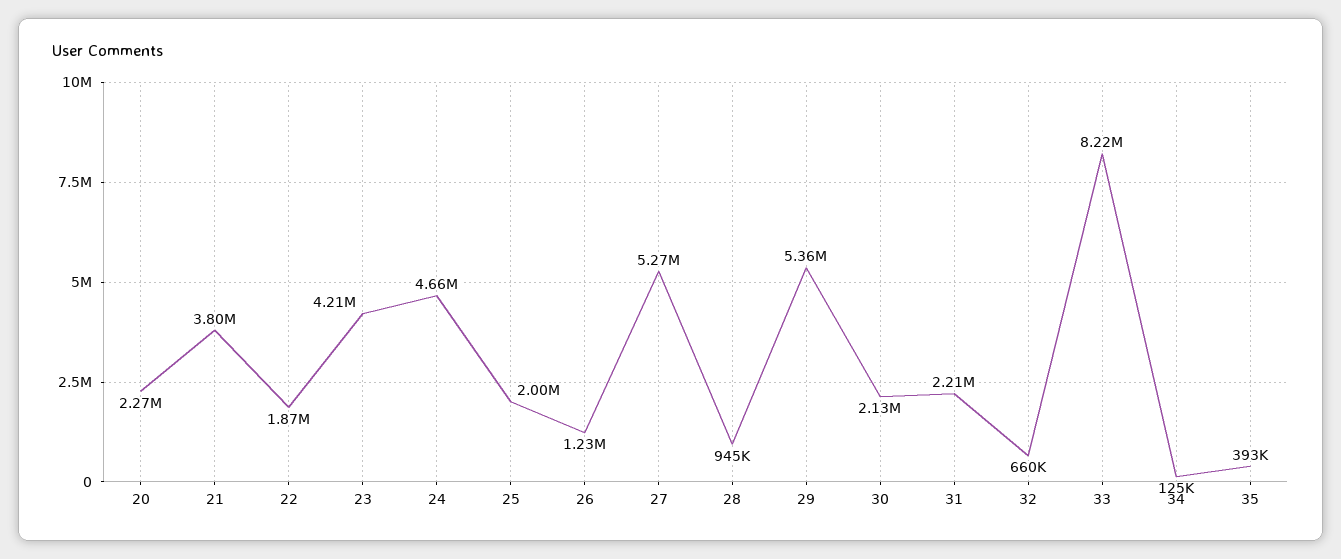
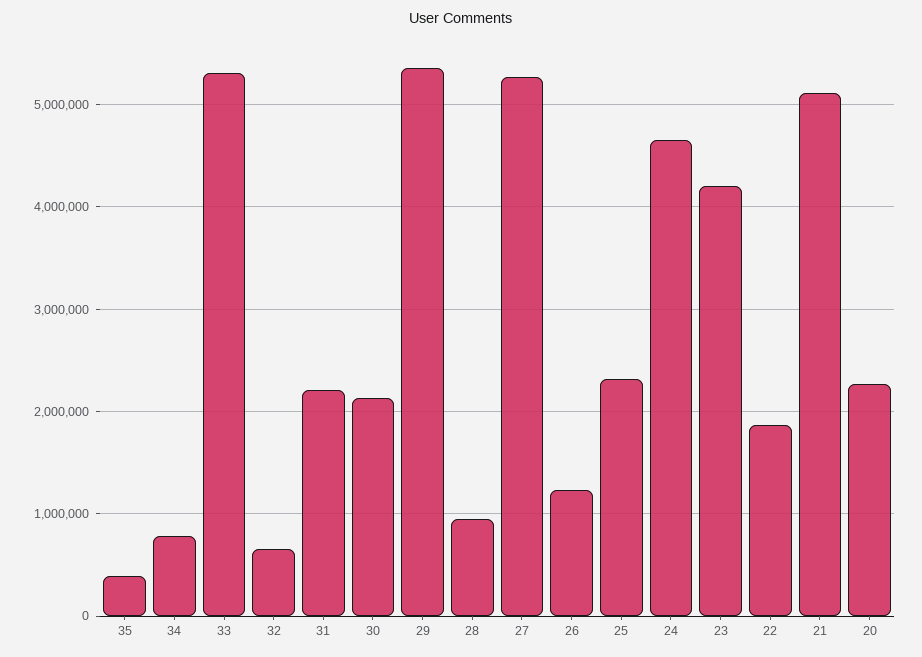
21: 3800000 -> 5100000
25: 2000000 -> 2300000
33: 8220000 -> 5300000
34: 125000 -> 800000

